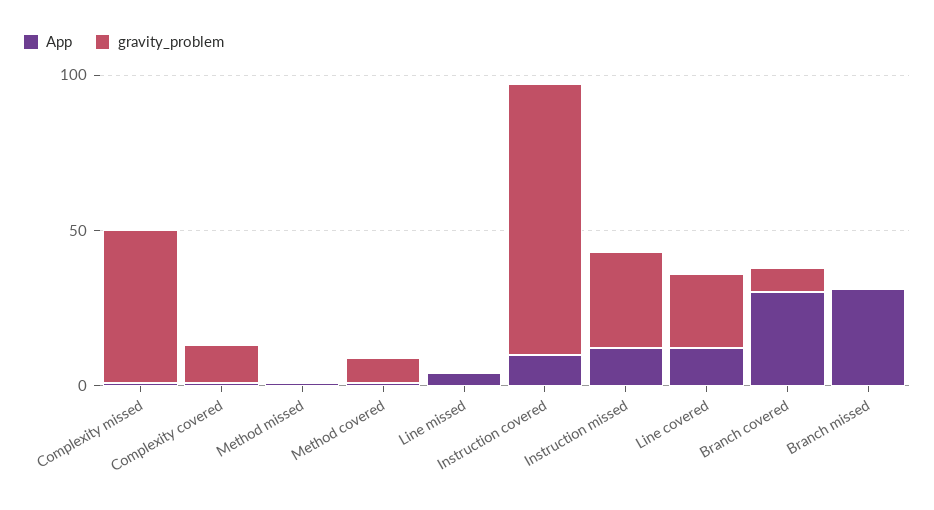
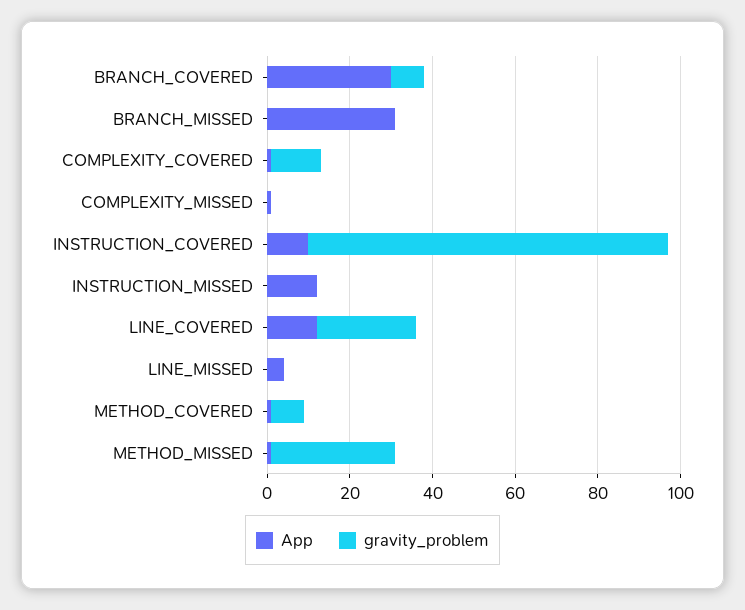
gravity_problem, Complexity missed: 50 -> 0
gravity_problem, Method missed: 0 -> 30
gravity_problem, Instruction missed: 30 -> 0

